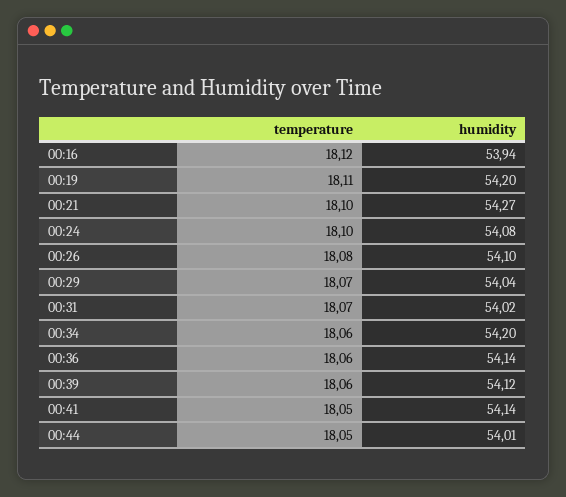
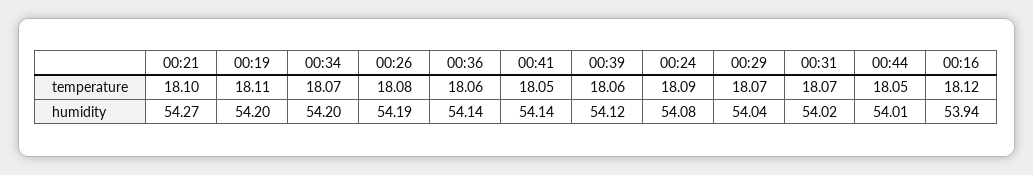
temperature, 00:24: 18.1 -> 18.09
humidity, 00:26: 54.1 -> 54.19
temperature, 00:34: 18.06 -> 18.07

